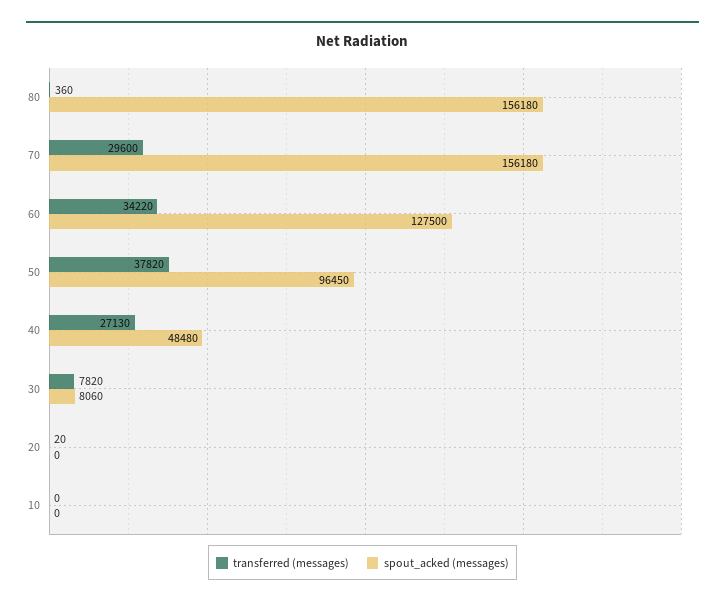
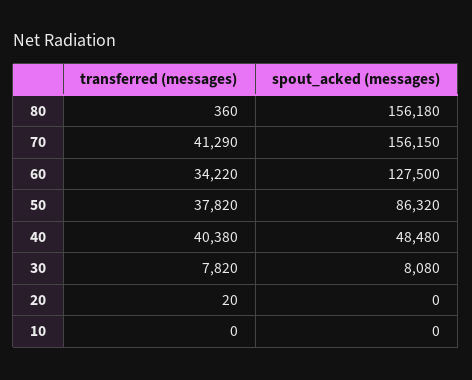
transferred (messages), 70: 29600 -> 41290
spout_acked (messages), 70: 156180 -> 156150
spout_acked (messages), 50: 96450 -> 86320
transferred (messages), 40: 27130 -> 40380
spout_acked (messages), 30: 8060 -> 8080

